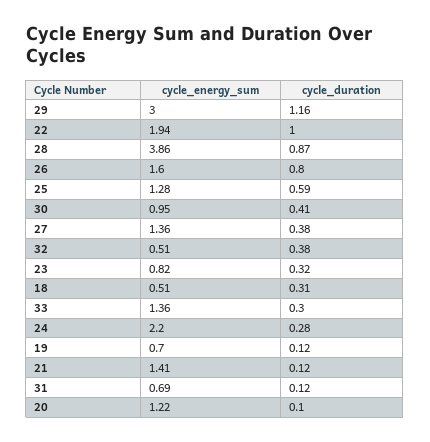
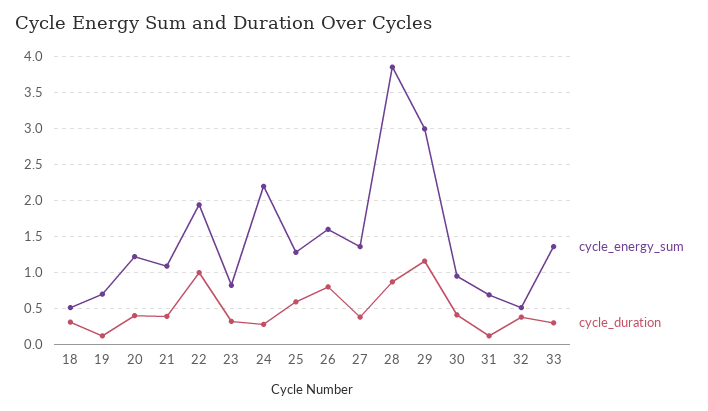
cycle_energy_sum, 21: 1.41 -> 1.1
cycle_duration, 21: 0.12 -> 0.4
cycle_duration, 20: 0.1 -> 0.4

